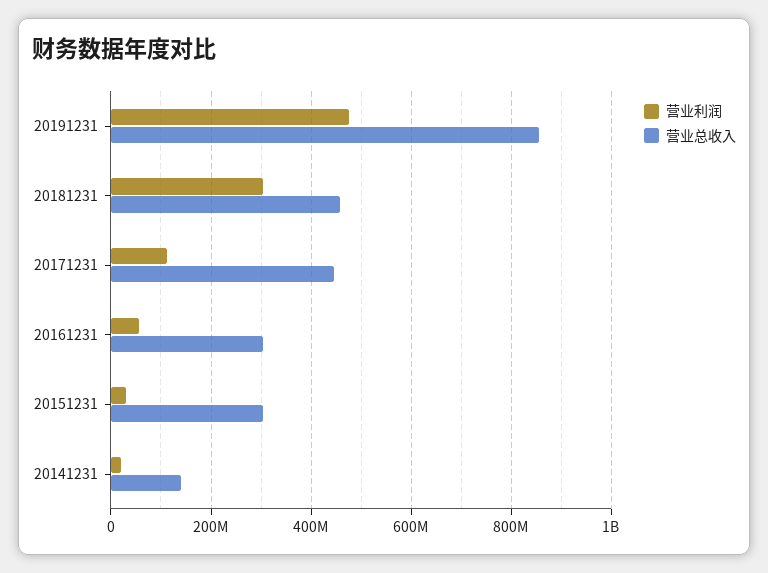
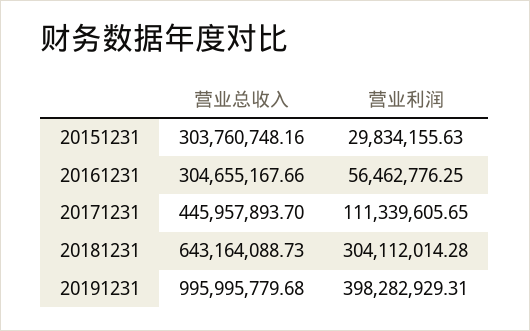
营业利润, 20191231: 480000000 -> 398282929.31
营业总收入, 20191231: 860000000 -> 995995779.68
营业总收入, 20181231: 460000000 -> 643164088.73
营业利润, 20141231: 20000000 -> none
营业总收入, 20141231: 140000000 -> none

